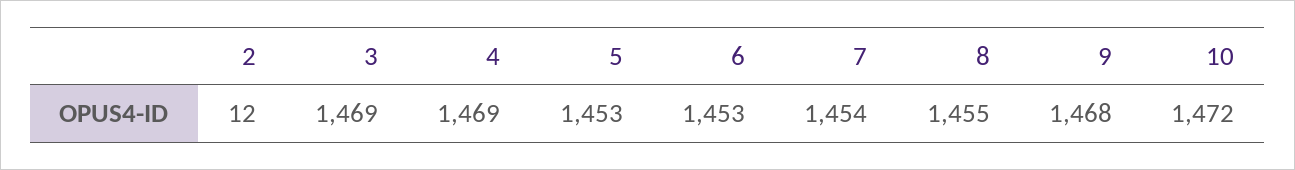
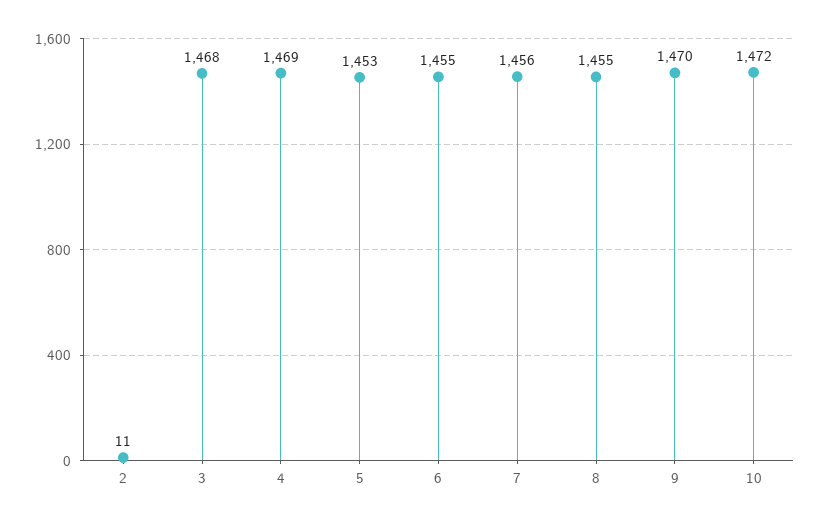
2: 12 -> 11
3: 1469 -> 1468
6: 1453 -> 1455
7: 1454 -> 1456
9: 1468 -> 1470

